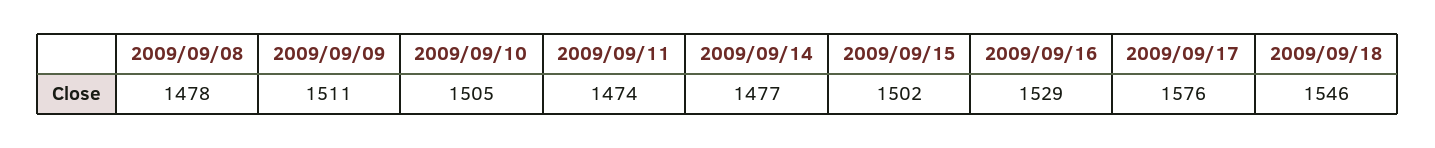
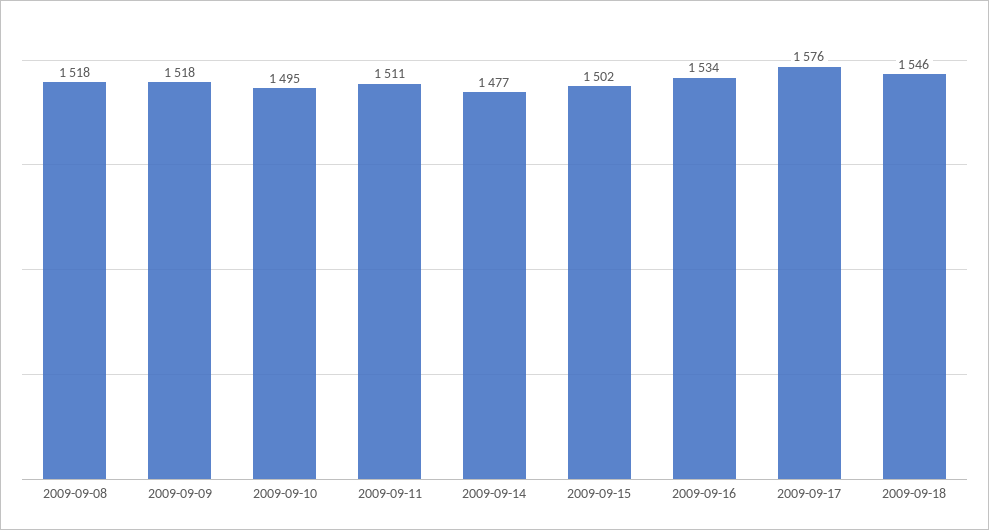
2009/09/08: 1478 -> 1518
2009/09/09: 1511 -> 1518
2009/09/10: 1505 -> 1495
2009/09/11: 1474 -> 1511
2009/09/16: 1529 -> 1534

